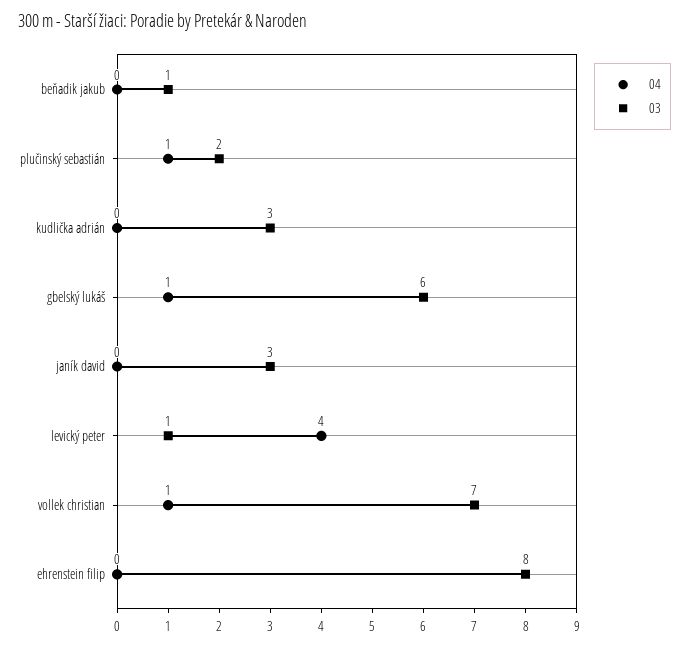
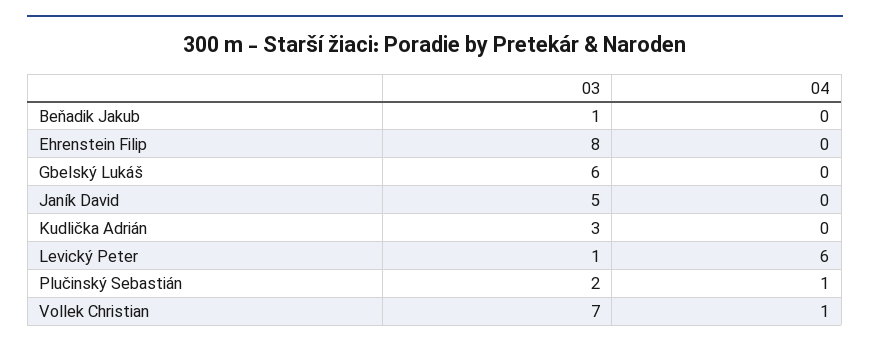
04, gbelský lukáš: 1 -> 0
03, janík david: 3 -> 5
04, levický peter: 4 -> 6

